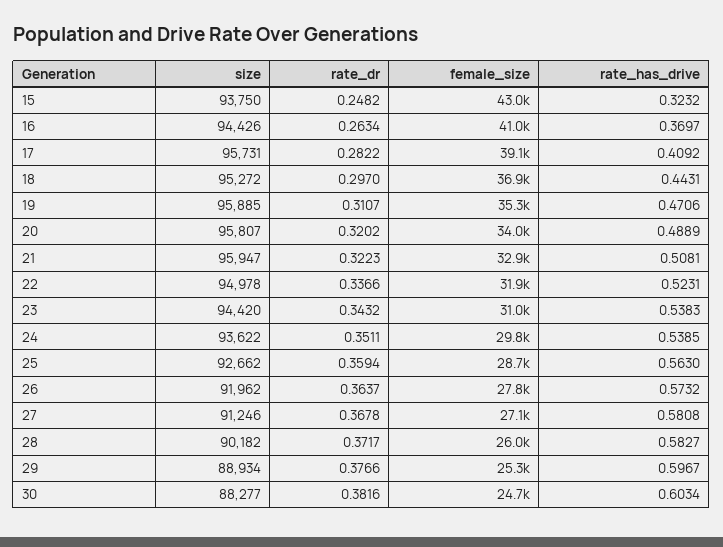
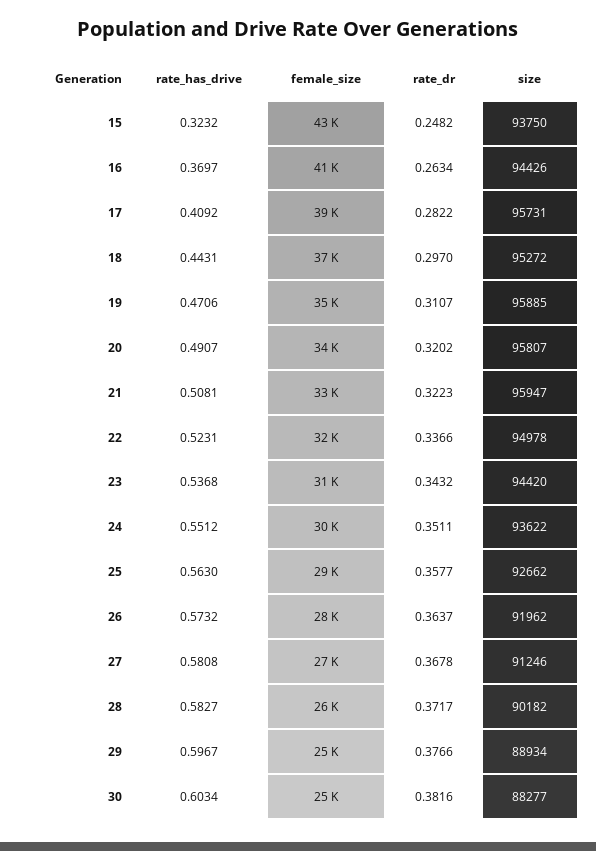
rate_has_drive, 20: 0.4889 -> 0.4907
rate_has_drive, 23: 0.5383 -> 0.5368
rate_has_drive, 24: 0.5385 -> 0.5512
rate_dr, 25: 0.3594 -> 0.3577

